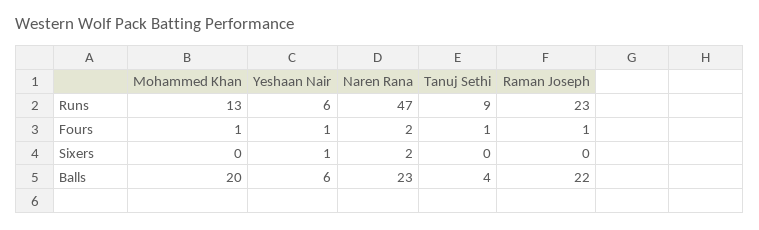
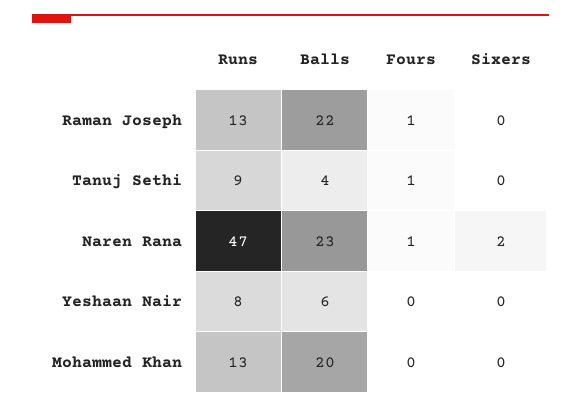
Yeshaan Nair, Runs: 6 -> 8
Raman Joseph, Runs: 23 -> 13
Mohammed Khan, Fours: 1 -> 0
Yeshaan Nair, Fours: 1 -> 0
Naren Rana, Fours: 2 -> 1
Yeshaan Nair, Sixers: 1 -> 0

